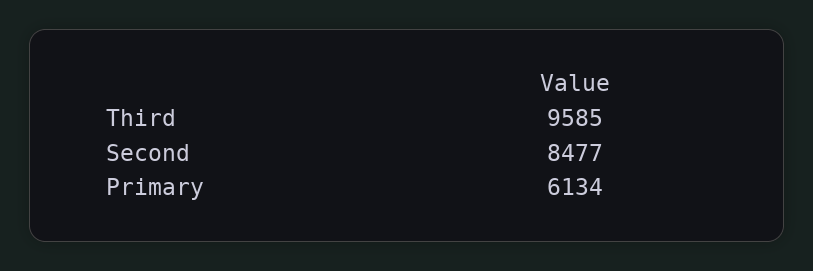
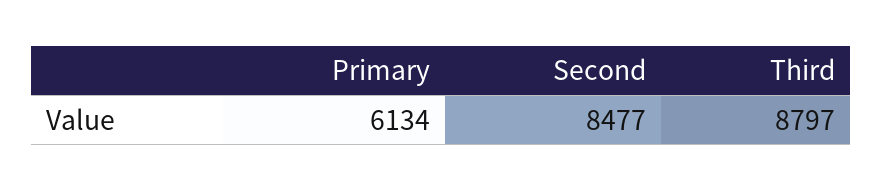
Third: 9585 -> 8797

